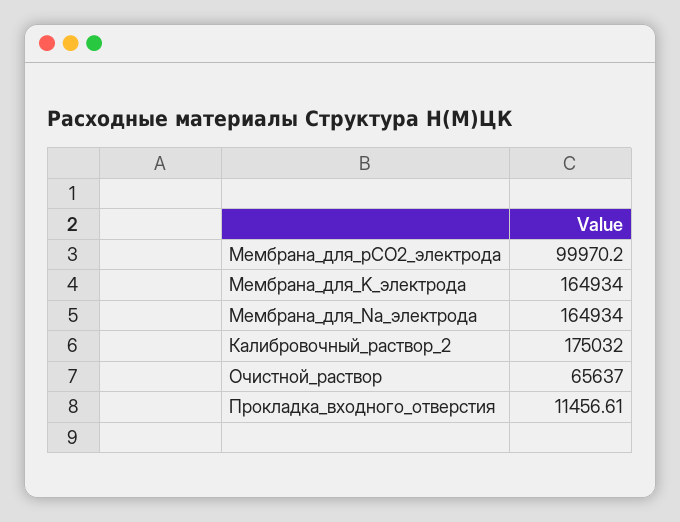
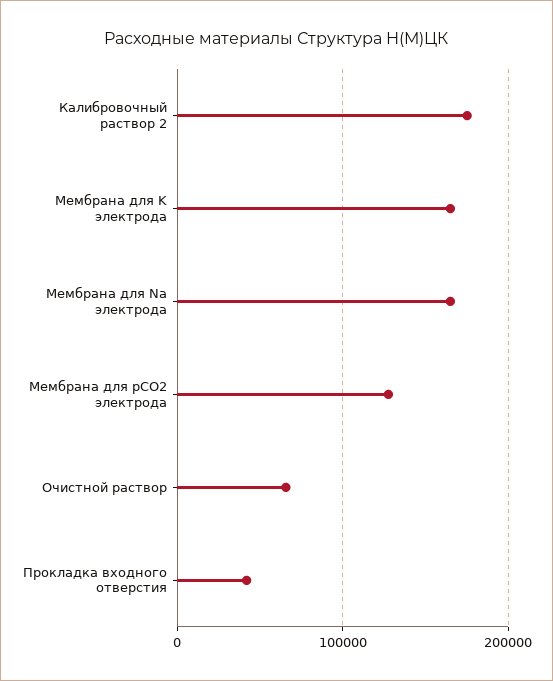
Мембрана_для_рCО2_электрода: 99970.2 -> 130000
Прокладка_входного_отверстия: 11456.61 -> 40000

